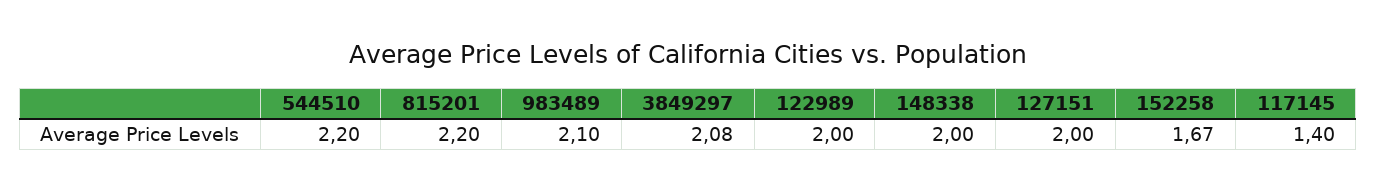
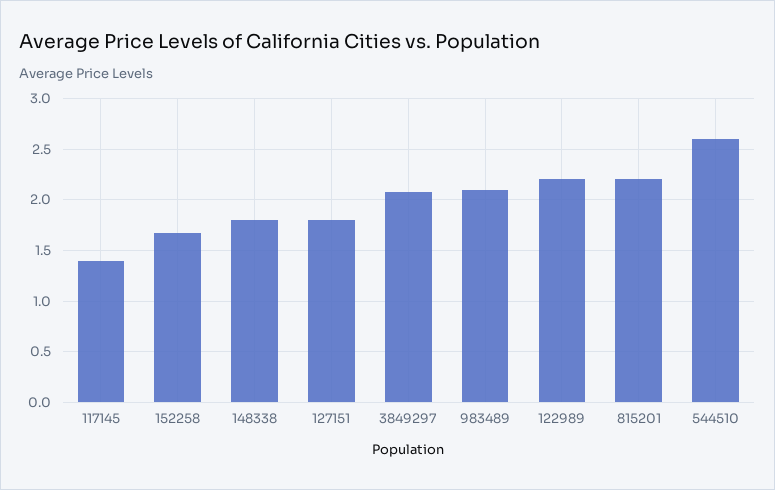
544510: 2.2 -> 2.6
122989: 2 -> 2.2
148338: 2 -> 1.8
127151: 2 -> 1.8

